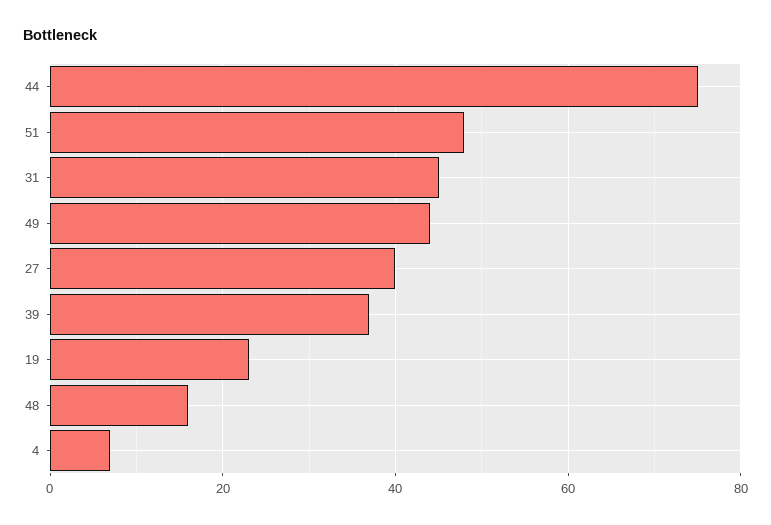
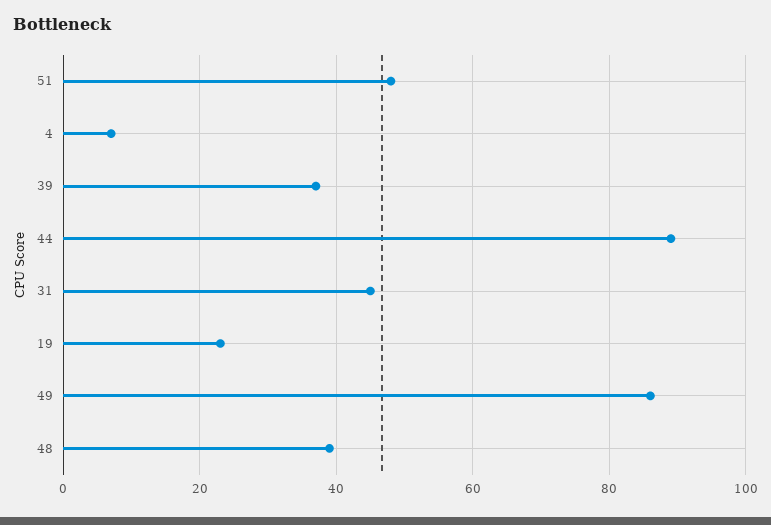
44: 75 -> 90
49: 45 -> 85
27: 40 -> none
48: 15 -> 40

